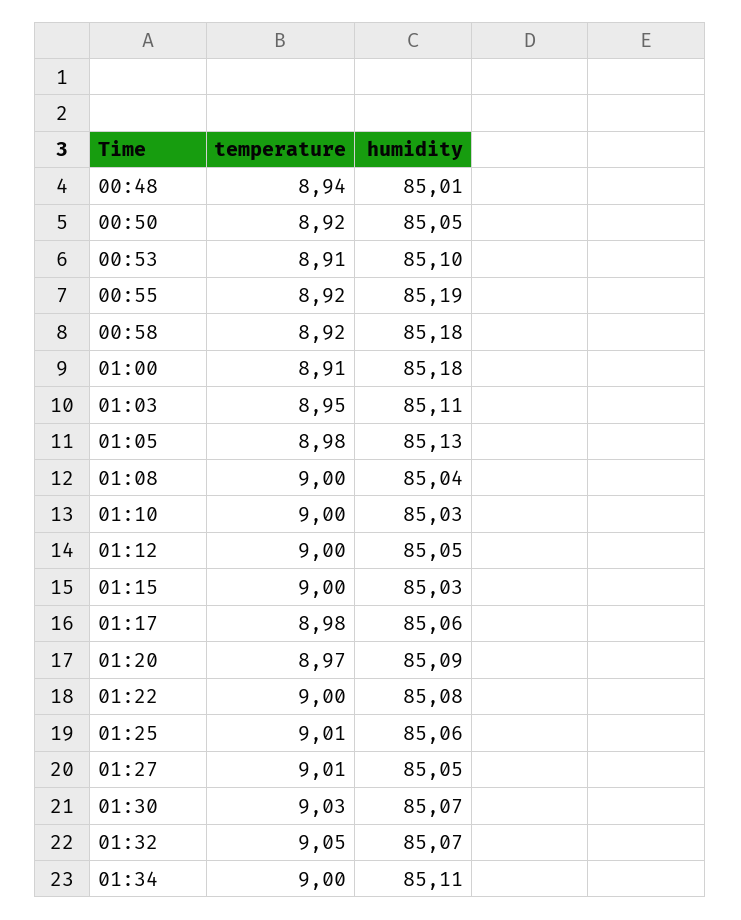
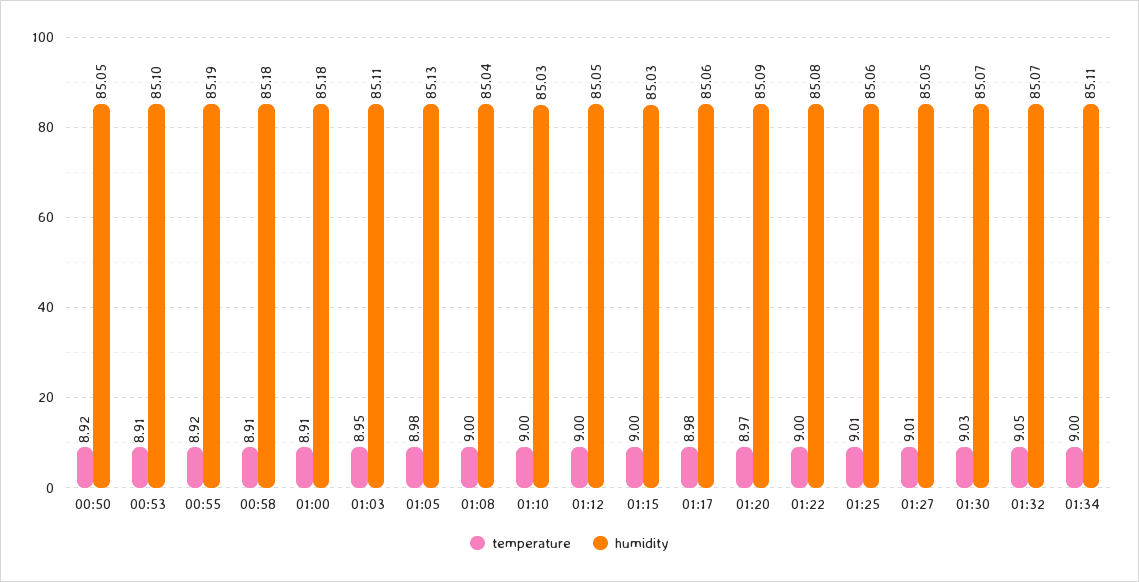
temperature, 00:48: 8.94 -> none
humidity, 00:48: 85.01 -> none
temperature, 00:58: 8.92 -> 8.91

